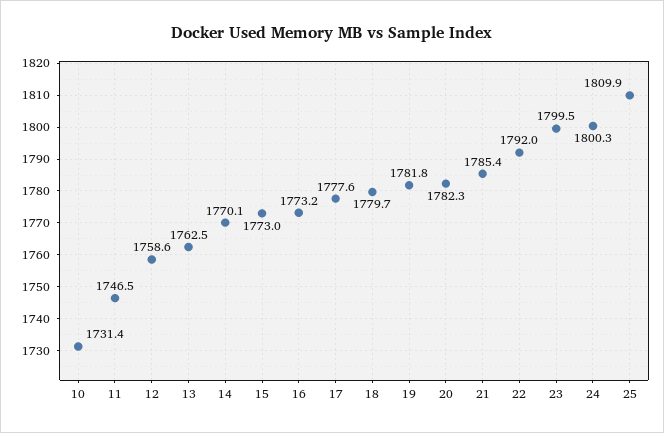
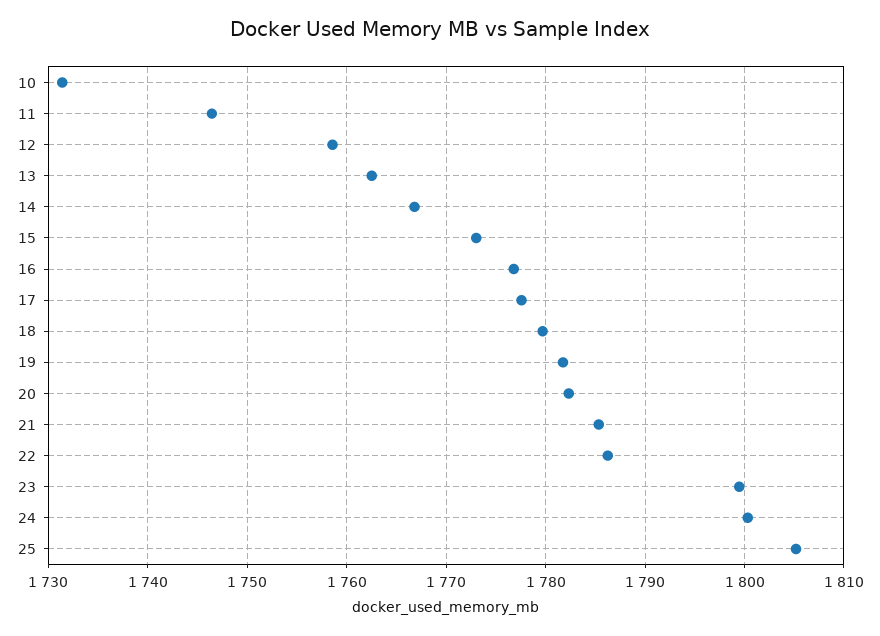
14: 1770.1 -> 1767
16: 1773.2 -> 1777
22: 1792 -> 1786
25: 1809.9 -> 1805

